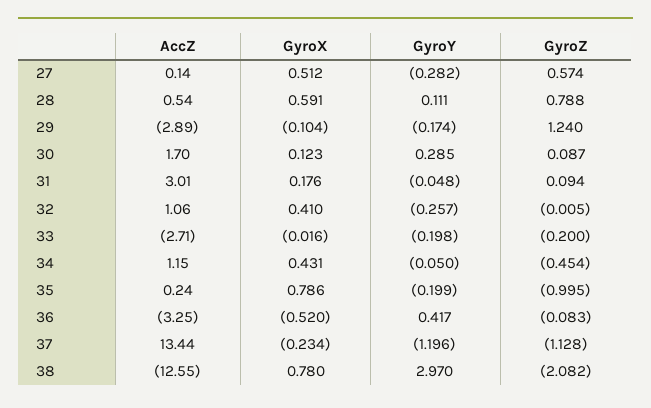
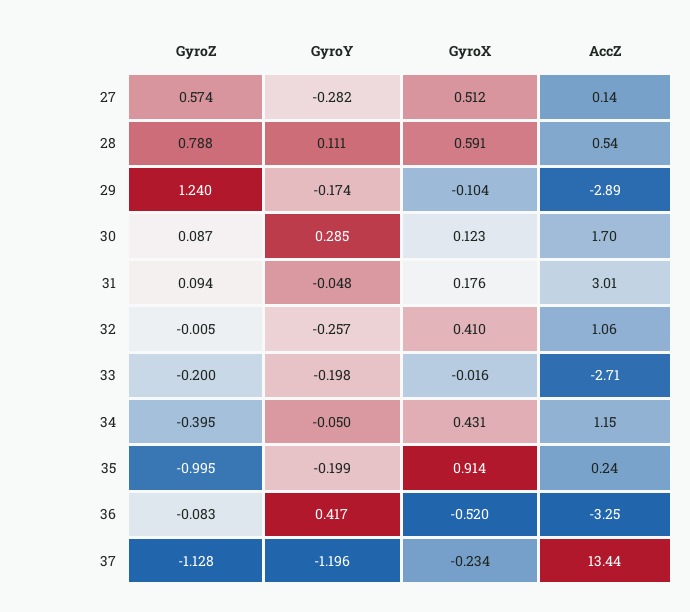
GyroZ, 34: -0.454 -> -0.395
GyroX, 35: 0.786 -> 0.914
AccZ, 38: -12.55 -> none
GyroX, 38: 0.78 -> none
GyroY, 38: 2.97 -> none
GyroZ, 38: -2.082 -> none

